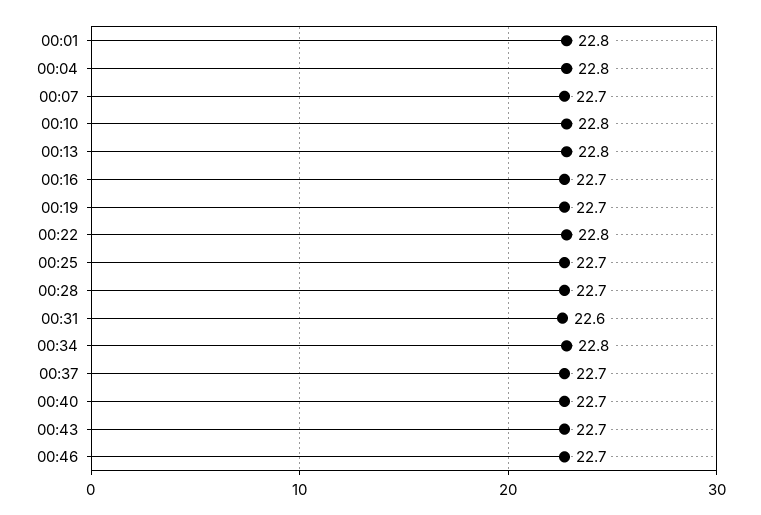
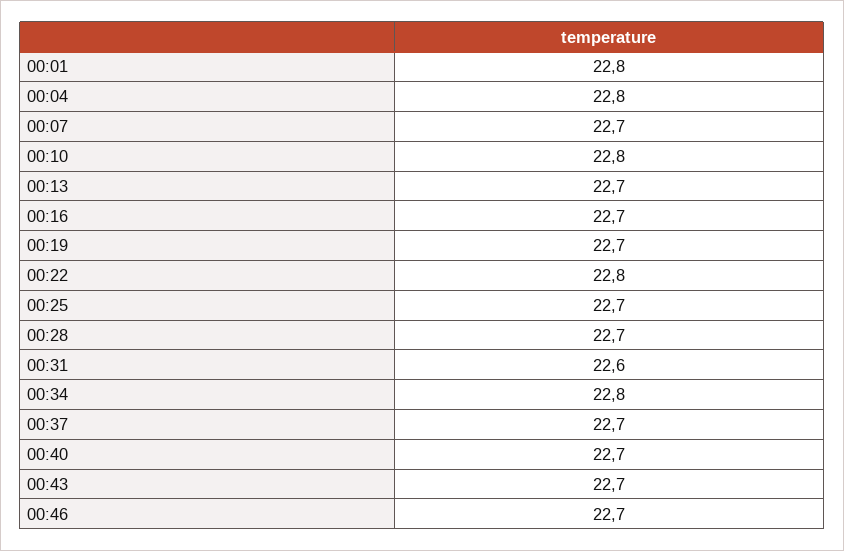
00:13: 22.8 -> 22.7

